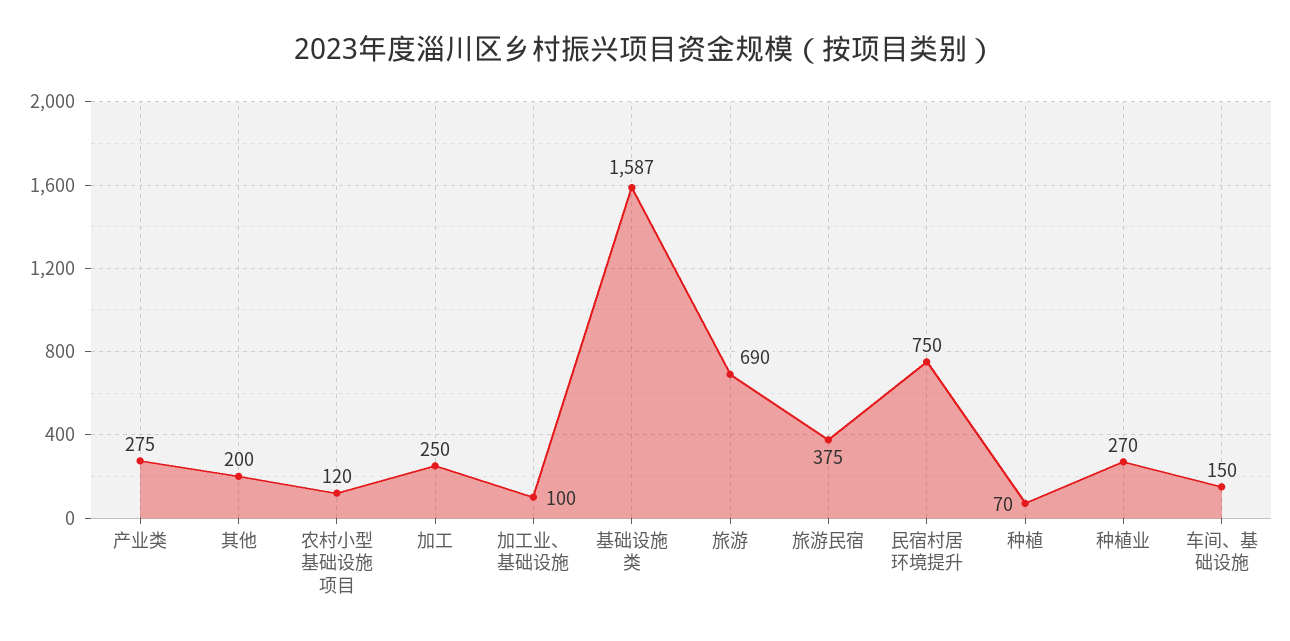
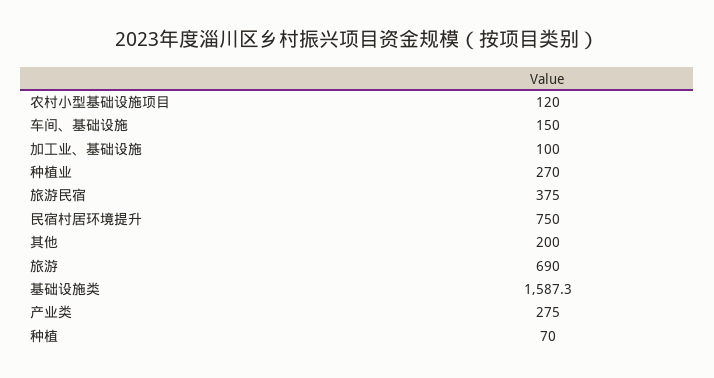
加工: 250 -> none

